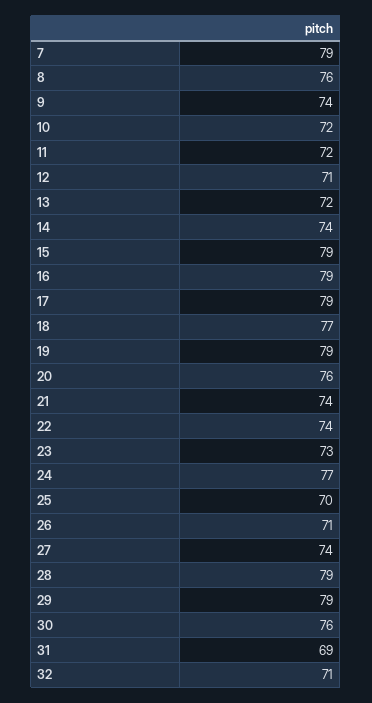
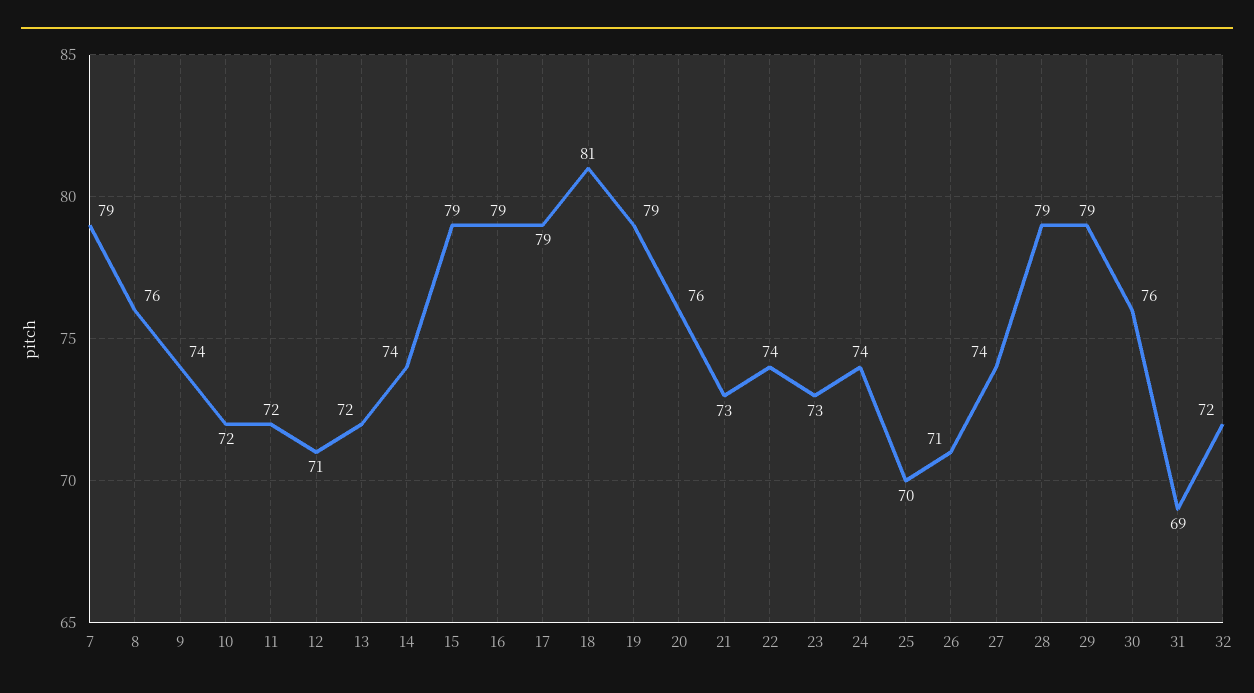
18: 77 -> 81
21: 74 -> 73
24: 77 -> 74
32: 71 -> 72

